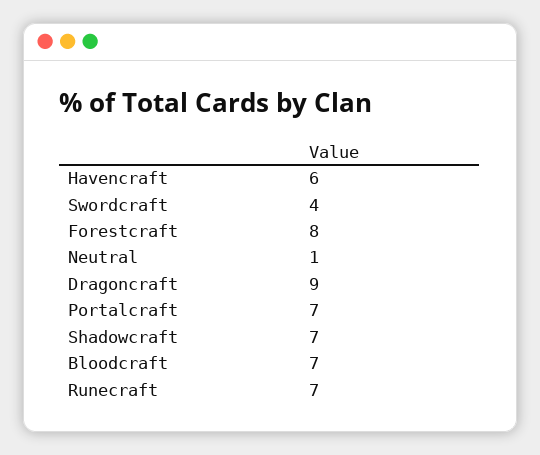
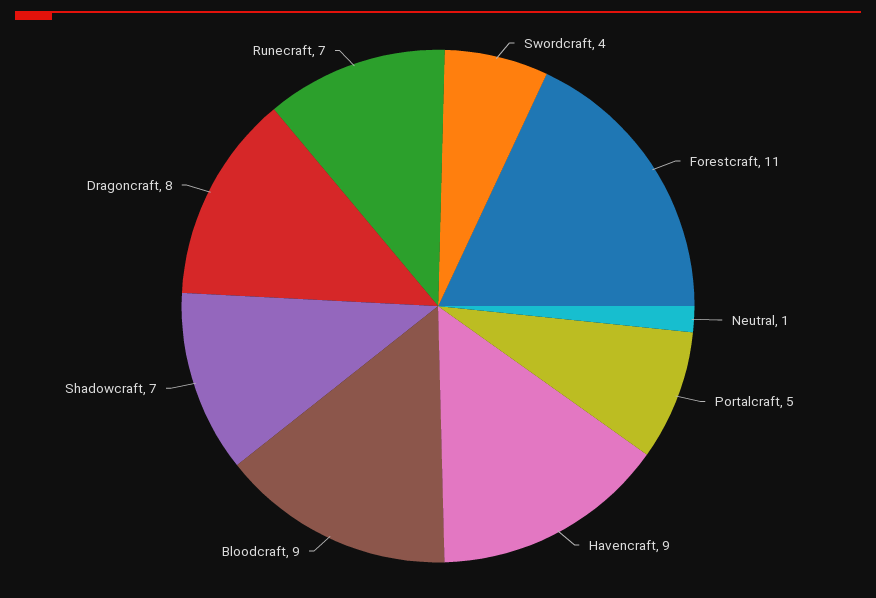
Havencraft: 6 -> 9
Forestcraft: 8 -> 11
Dragoncraft: 9 -> 8
Portalcraft: 7 -> 5
Bloodcraft: 7 -> 9

